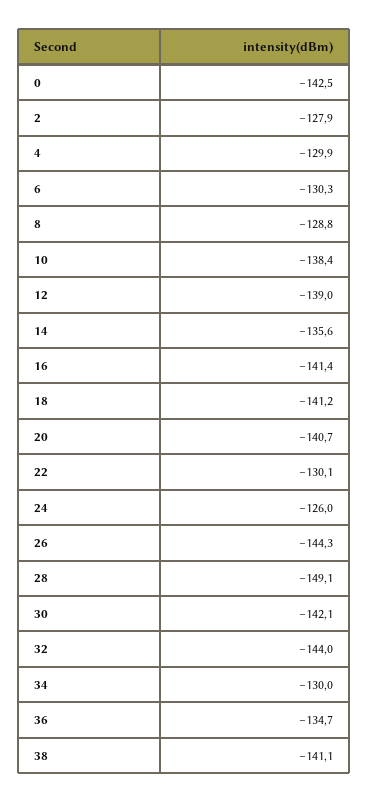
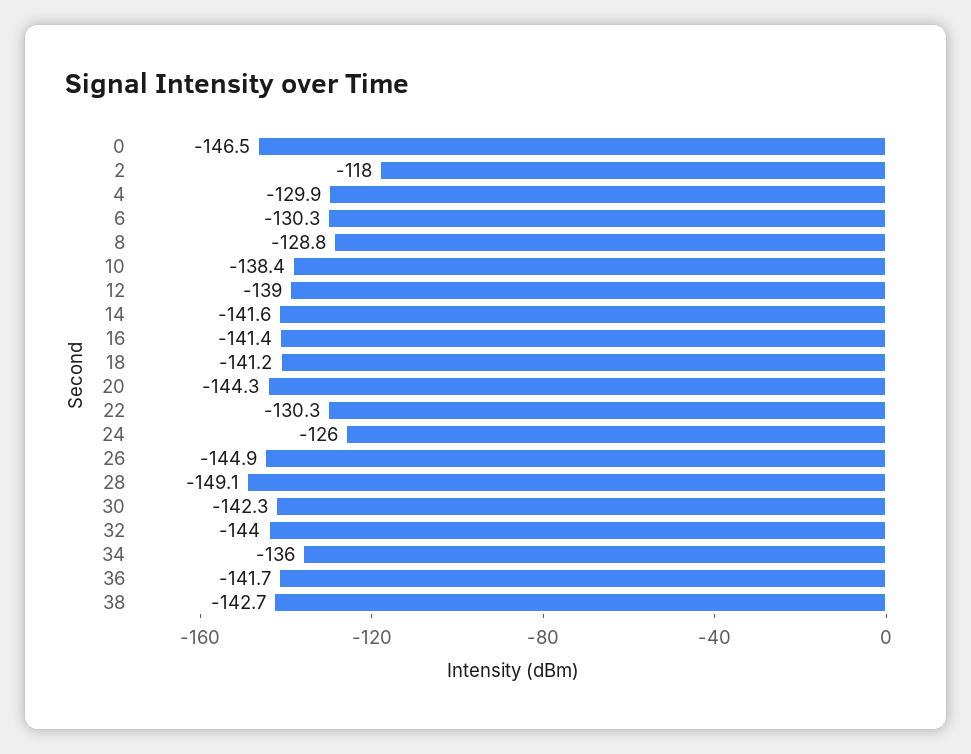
0: -142.5 -> -146.5
2: -127.9 -> -118
14: -135.6 -> -141.6
20: -140.7 -> -144.3
22: -130.1 -> -130.3
26: -144.3 -> -144.9
30: -142.1 -> -142.3
34: -130 -> -136
36: -134.7 -> -141.7
38: -141.1 -> -142.7

